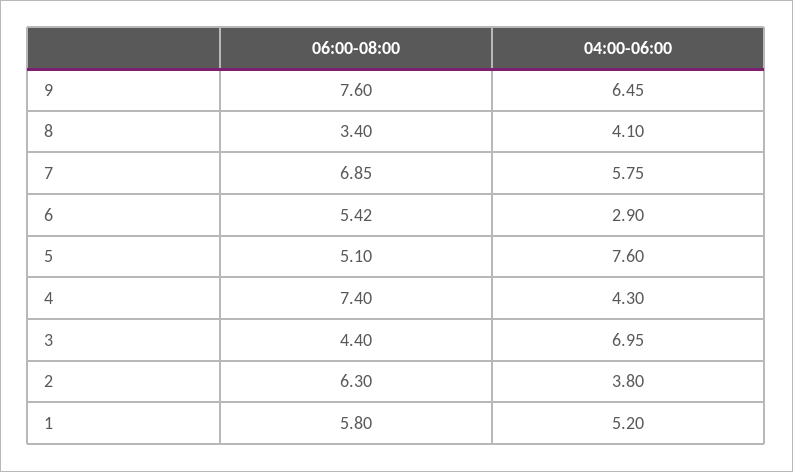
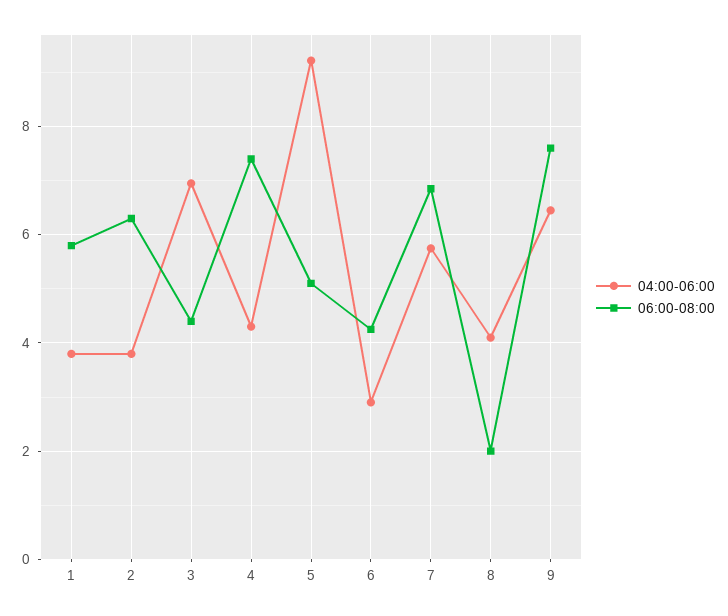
06:00-08:00, 8: 3.4 -> 2
06:00-08:00, 6: 5.42 -> 4.2
04:00-06:00, 5: 7.6 -> 9.2
04:00-06:00, 1: 5.2 -> 3.8

